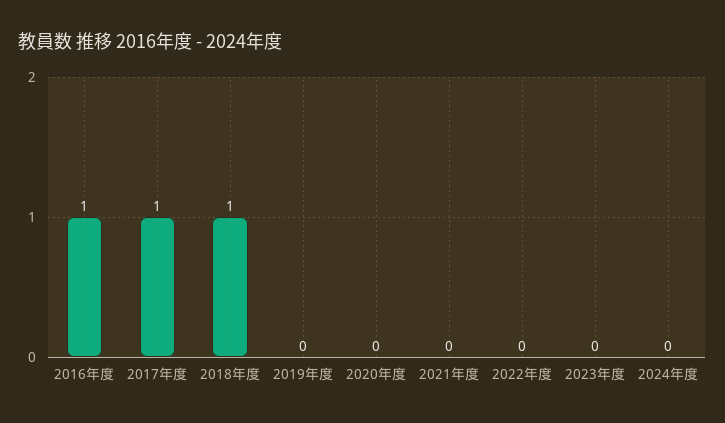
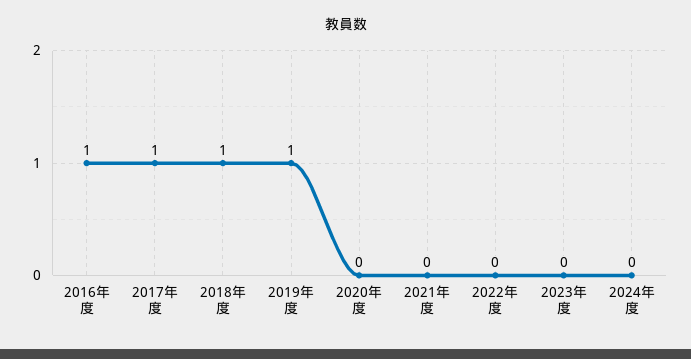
2019年度: 0 -> 1

